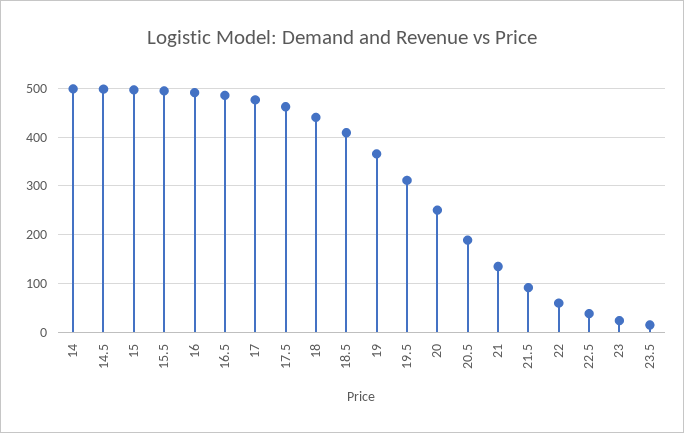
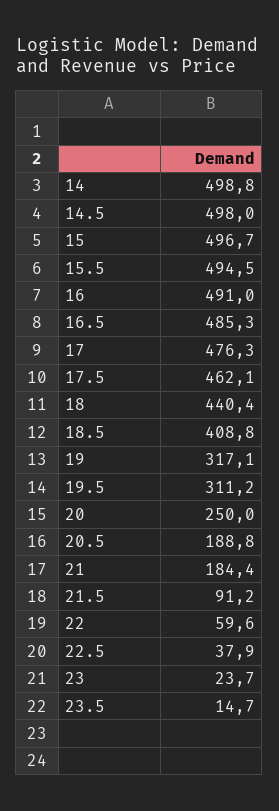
19: 360 -> 317.1
21: 140 -> 184.4

